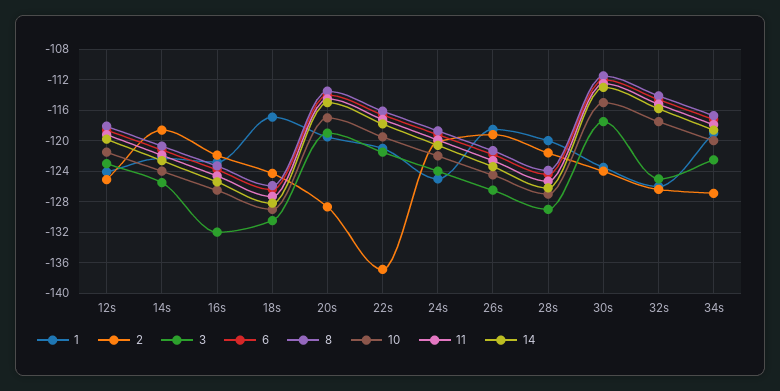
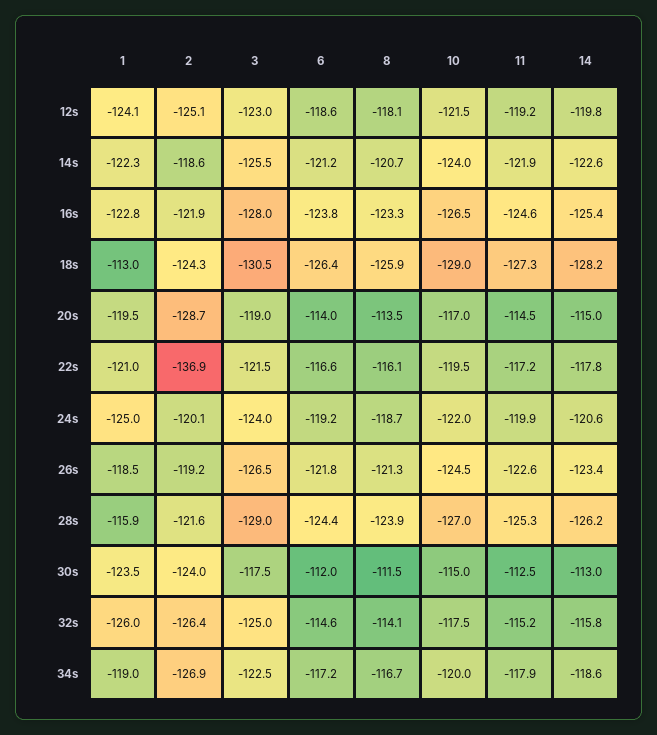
3, 16s: -132 -> -128
1, 18s: -117 -> -113
1, 28s: -120 -> -115.9

